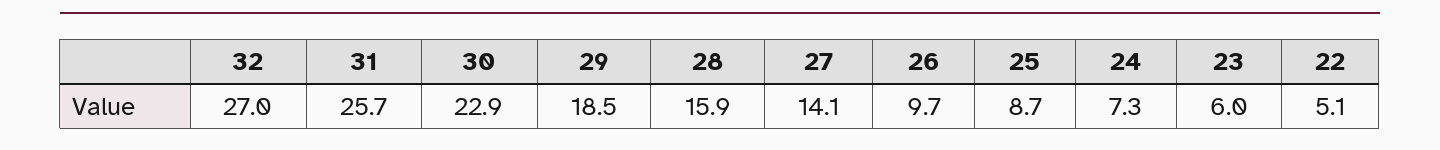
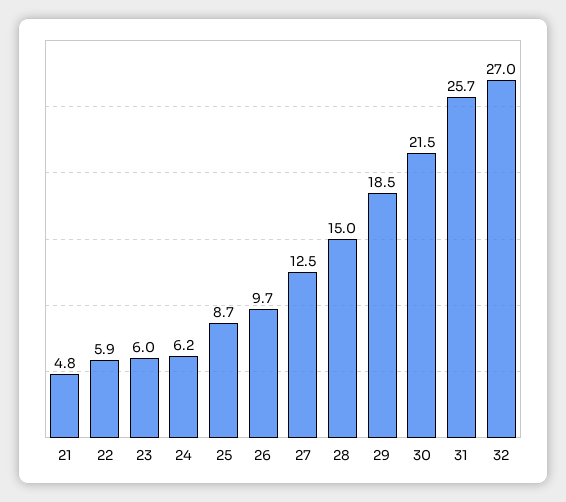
30: 22.9 -> 21.5
28: 15.9 -> 15
27: 14.1 -> 12.5
24: 7.3 -> 6.2
22: 5.1 -> 5.9
21: none -> 4.8

